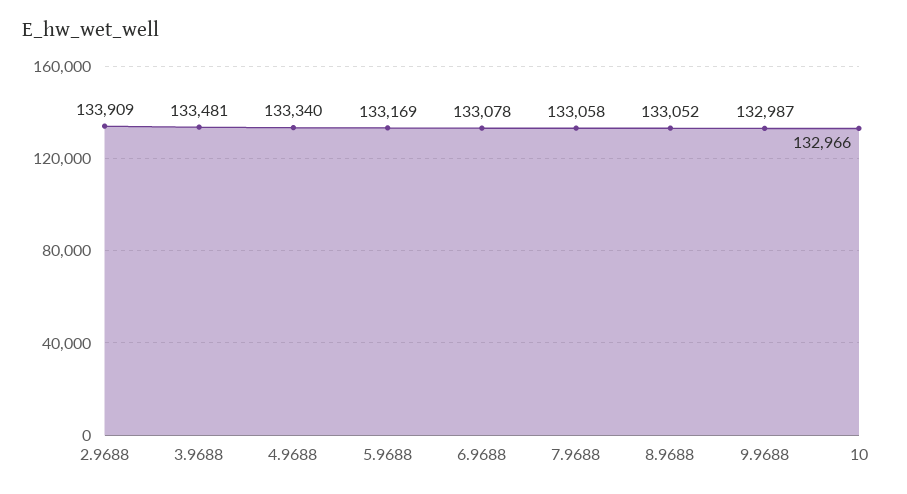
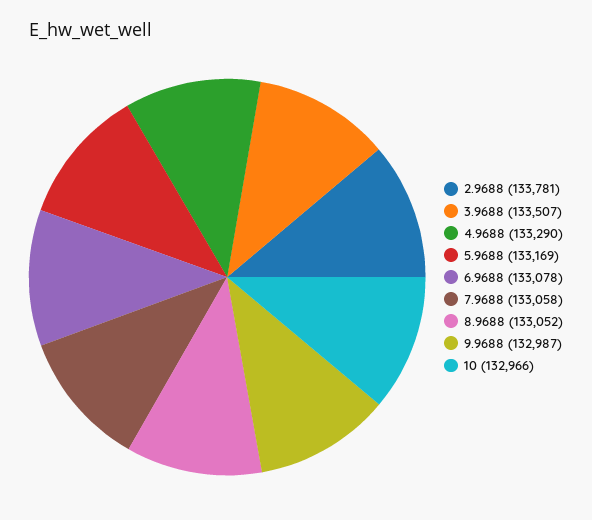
2.9688: 133909 -> 133781
3.9688: 133481 -> 133507
4.9688: 133340 -> 133290

